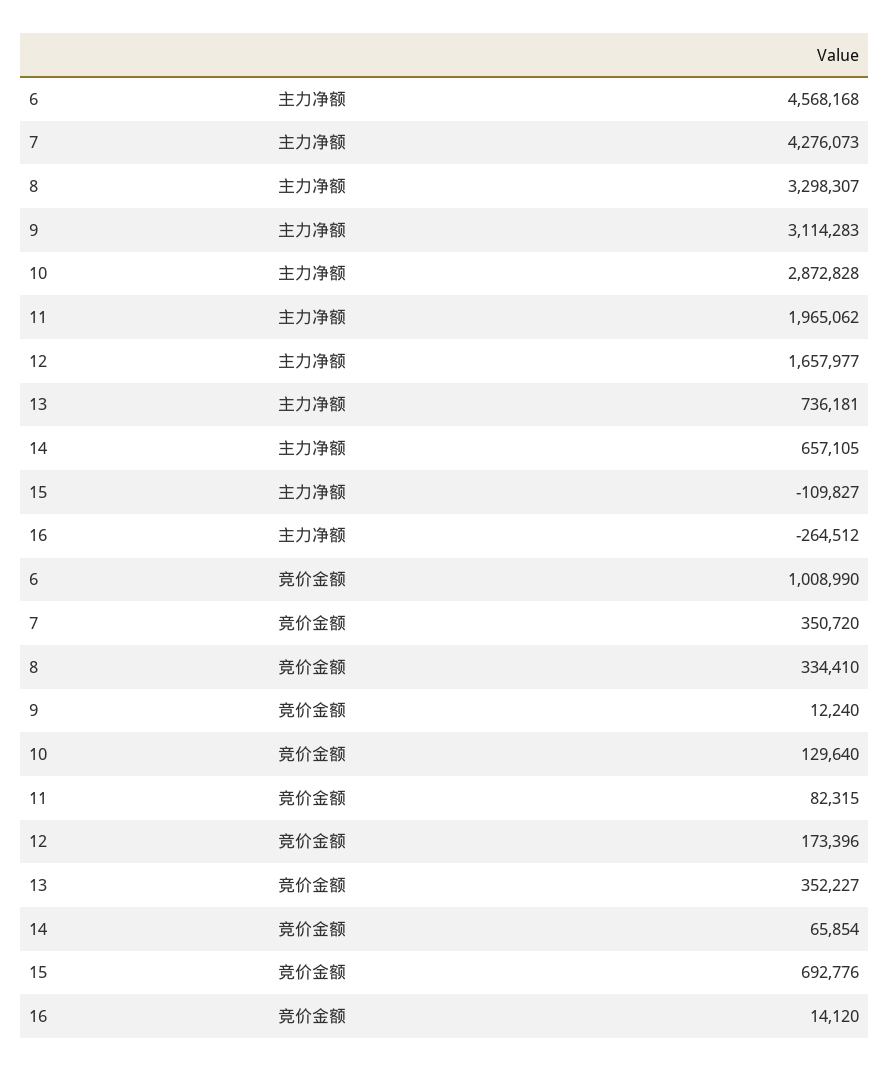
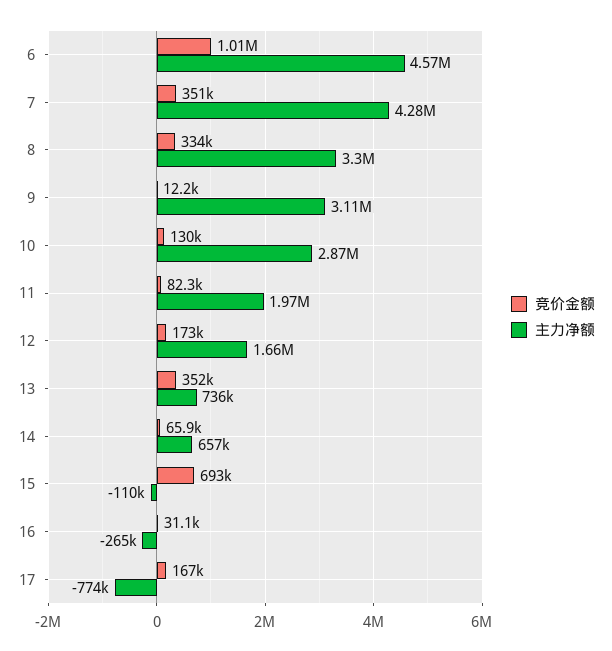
竞价金额, 16: 14120 -> 31100
竞价金额, 17: none -> 167000
主力净额, 17: none -> -774000

